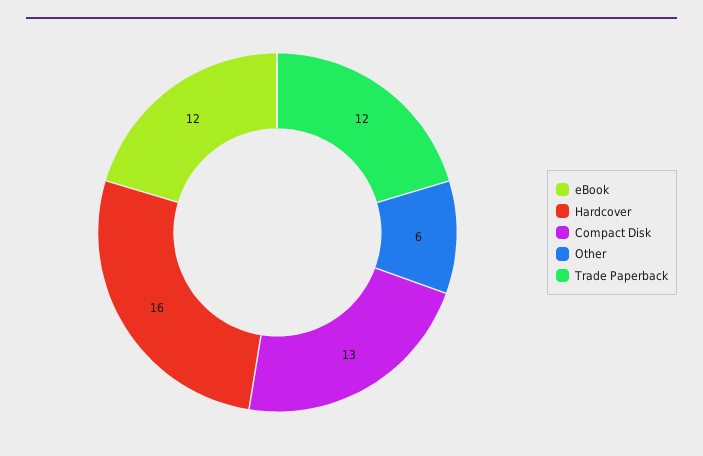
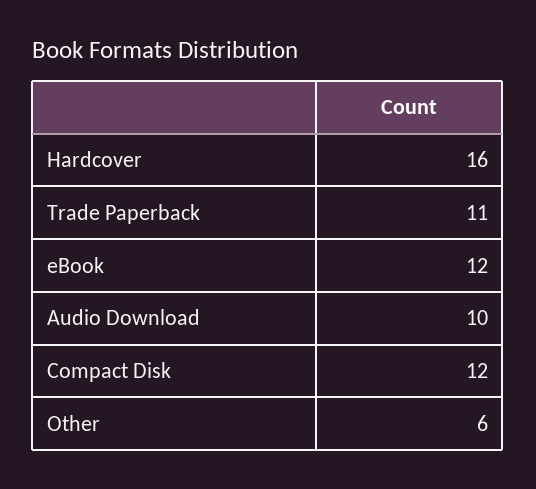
Compact Disk: 13 -> 12
Trade Paperback: 12 -> 11
Audio Download: none -> 10

